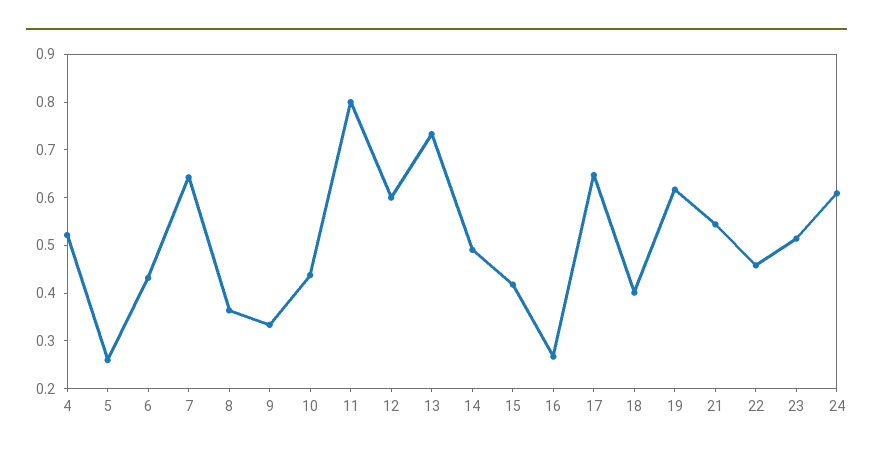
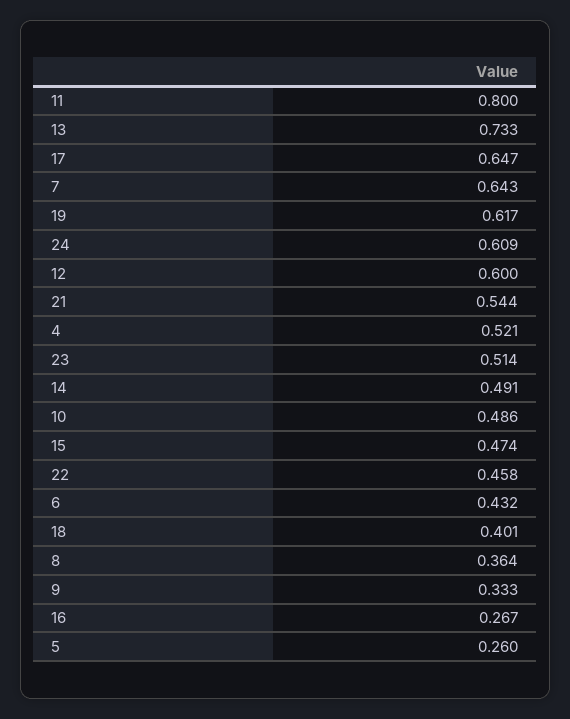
10: 0.44 -> 0.486
15: 0.42 -> 0.474

